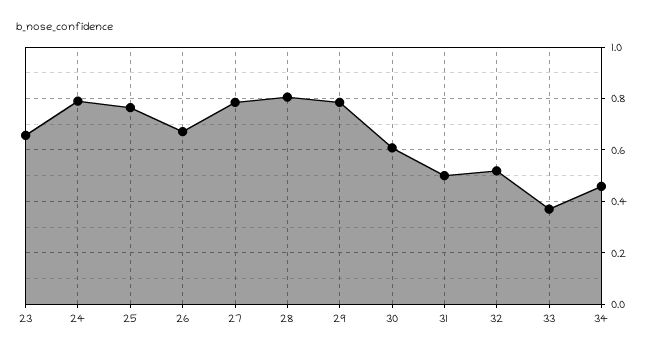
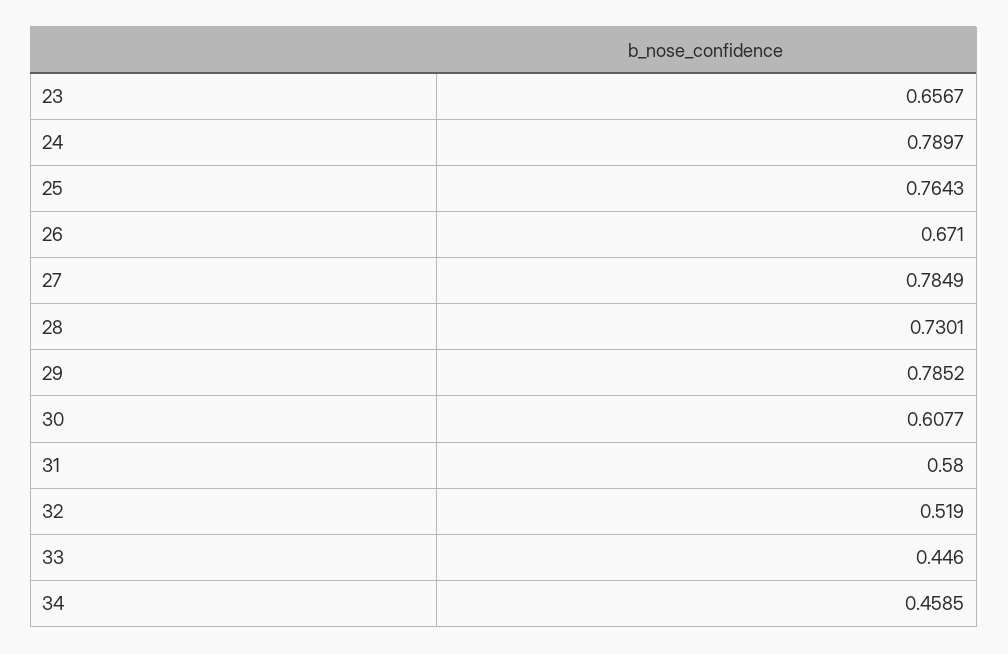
28: 0.8 -> 0.7301
31: 0.5 -> 0.58
33: 0.375 -> 0.446

